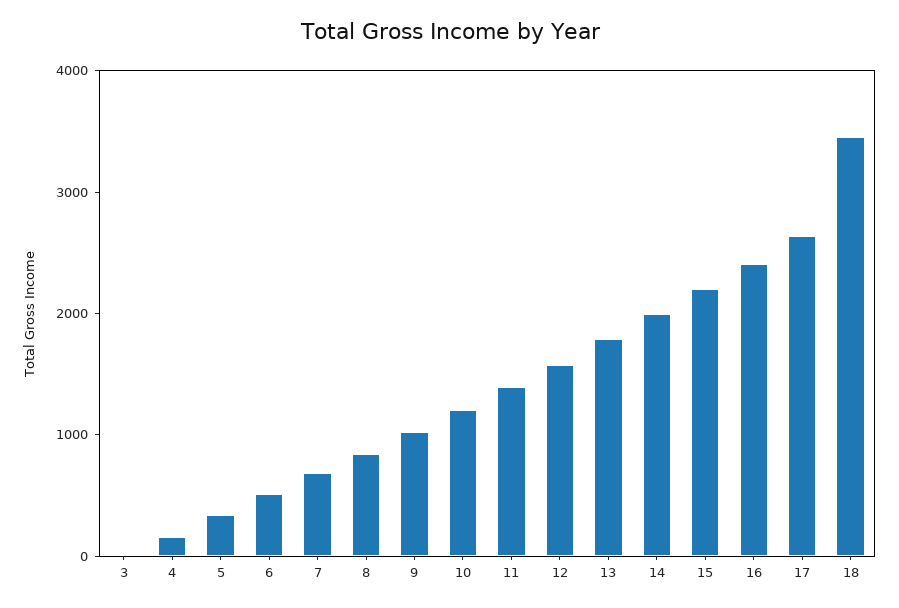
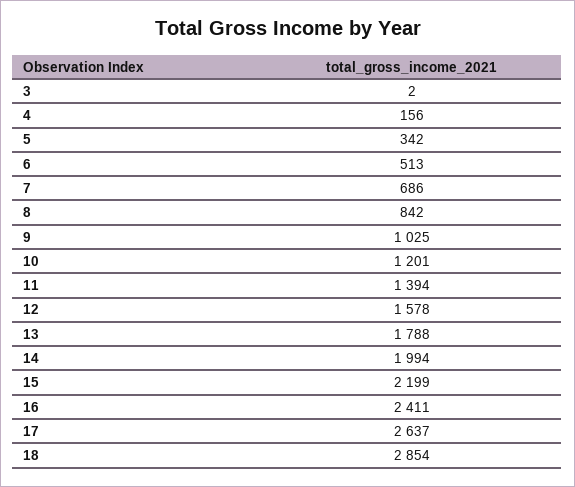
18: 3400 -> 2854

